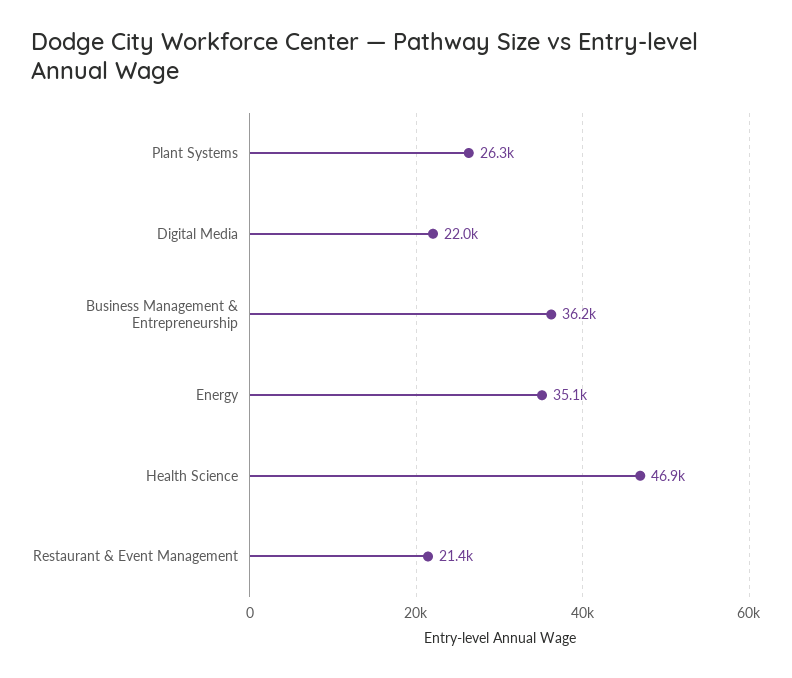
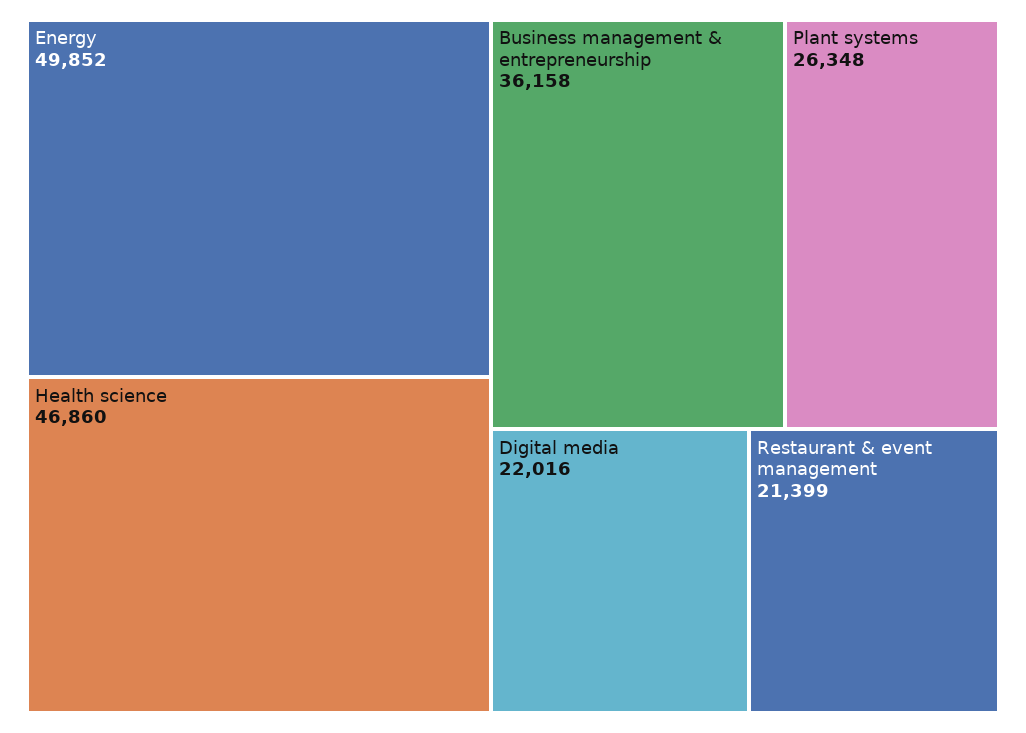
Energy: 35100 -> 49852

